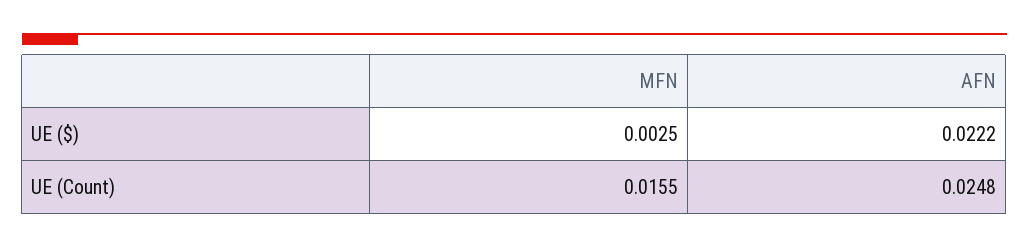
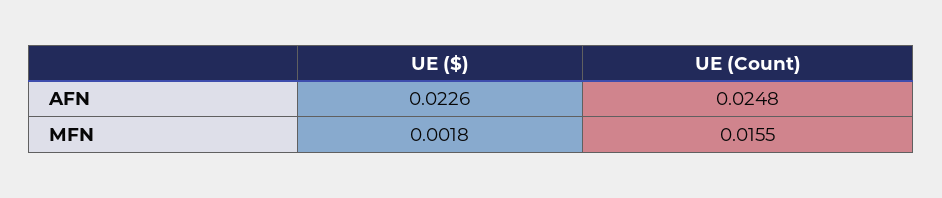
MFN, UE ($): 0.0025 -> 0.0018
AFN, UE ($): 0.0222 -> 0.0226

